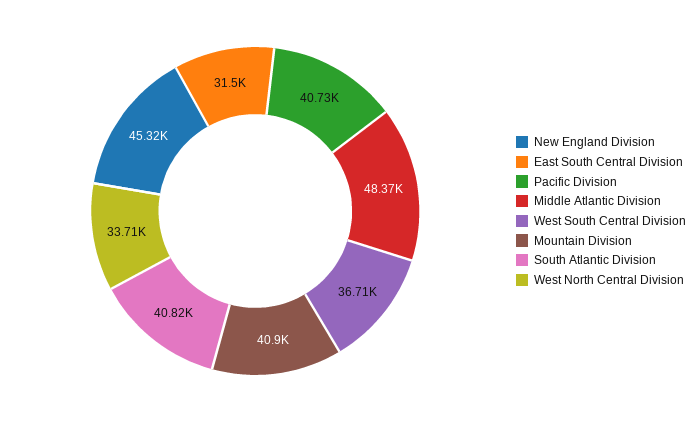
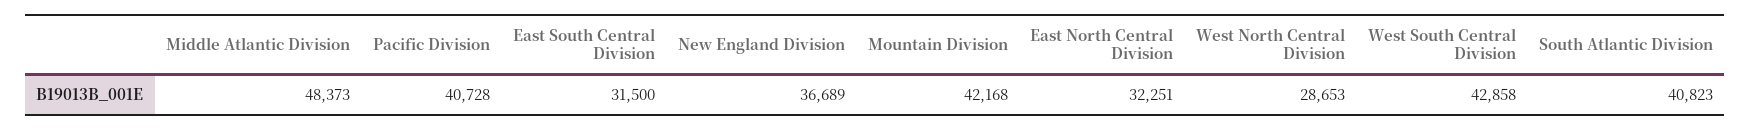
New England Division: 45320 -> 36689
West South Central Division: 36710 -> 42858
Mountain Division: 40900 -> 42168
West North Central Division: 33710 -> 28653
East North Central Division: none -> 32251

